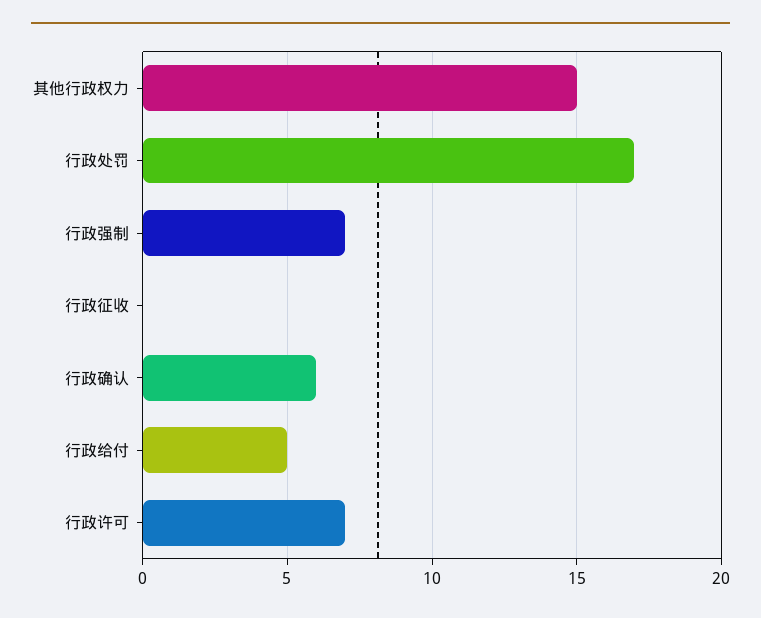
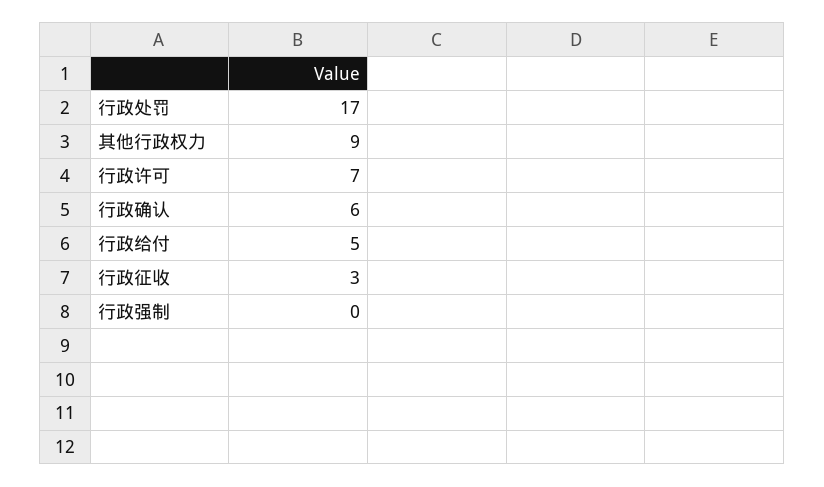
其他行政权力: 15 -> 9
行政强制: 7 -> 0
行政征收: 0 -> 3

